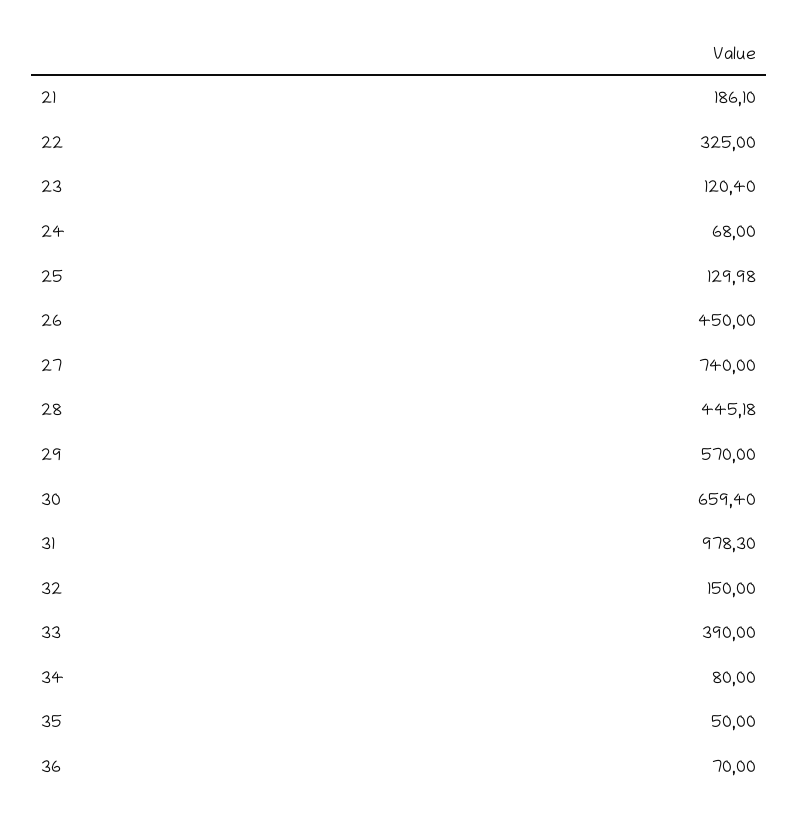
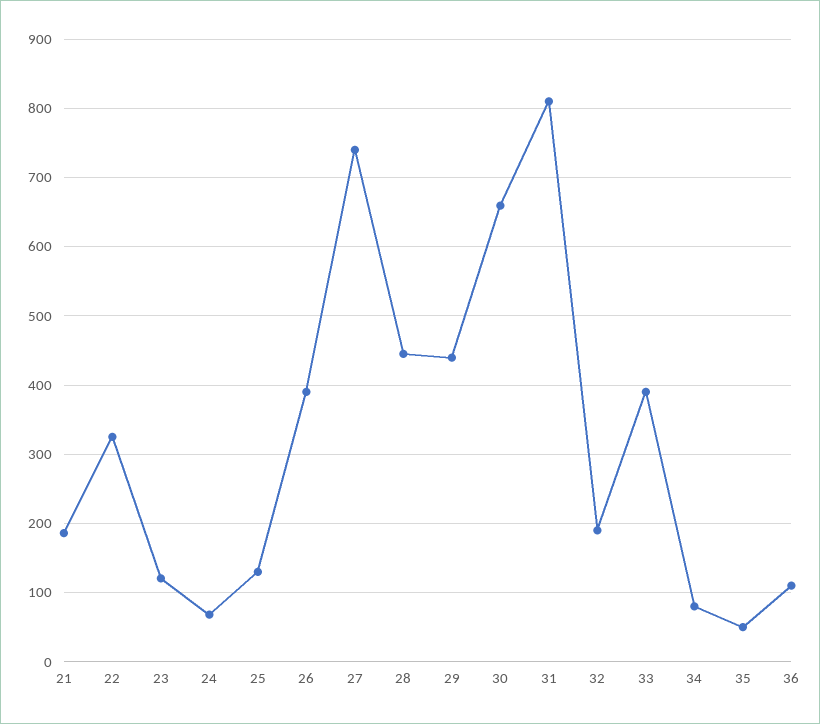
26: 450 -> 390
29: 570 -> 440
31: 978.3 -> 810
32: 150 -> 190
36: 70 -> 110

